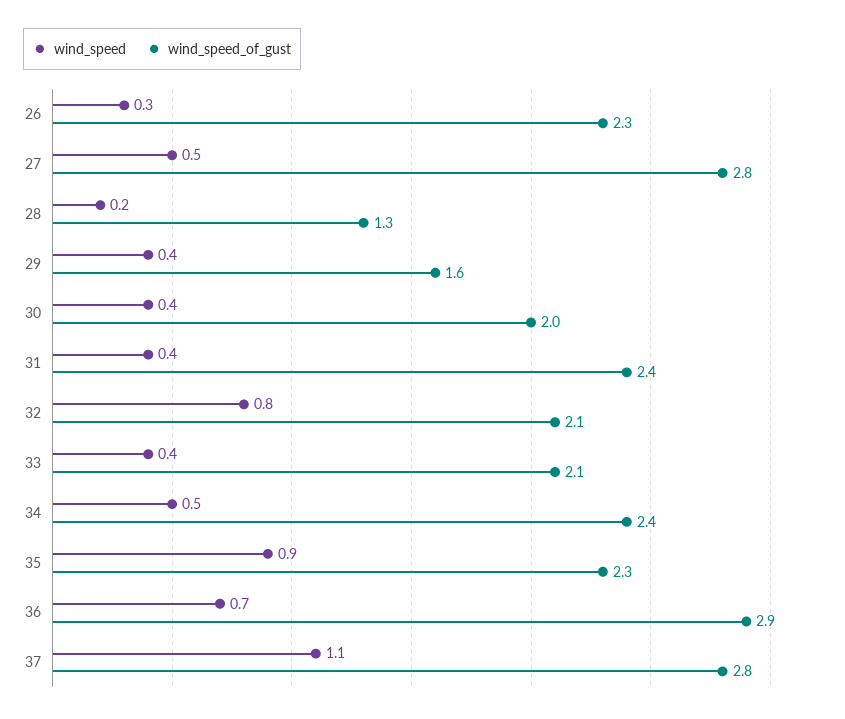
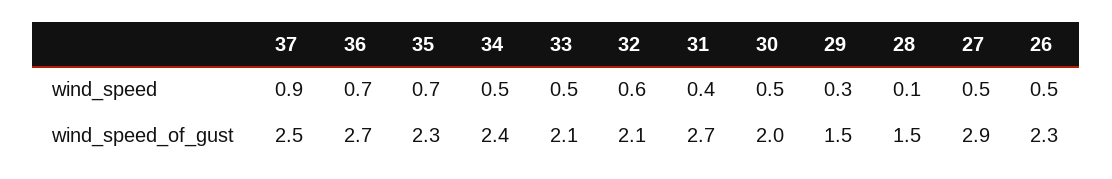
wind_speed, 26: 0.3 -> 0.5
wind_speed_of_gust, 27: 2.8 -> 2.9
wind_speed, 28: 0.2 -> 0.1
wind_speed_of_gust, 28: 1.3 -> 1.5
wind_speed, 29: 0.4 -> 0.3
wind_speed_of_gust, 29: 1.6 -> 1.5
wind_speed, 30: 0.4 -> 0.5
wind_speed_of_gust, 31: 2.4 -> 2.7
wind_speed, 32: 0.8 -> 0.6
wind_speed, 33: 0.4 -> 0.5
wind_speed, 35: 0.9 -> 0.7
wind_speed_of_gust, 36: 2.9 -> 2.7
wind_speed, 37: 1.1 -> 0.9
wind_speed_of_gust, 37: 2.8 -> 2.5

